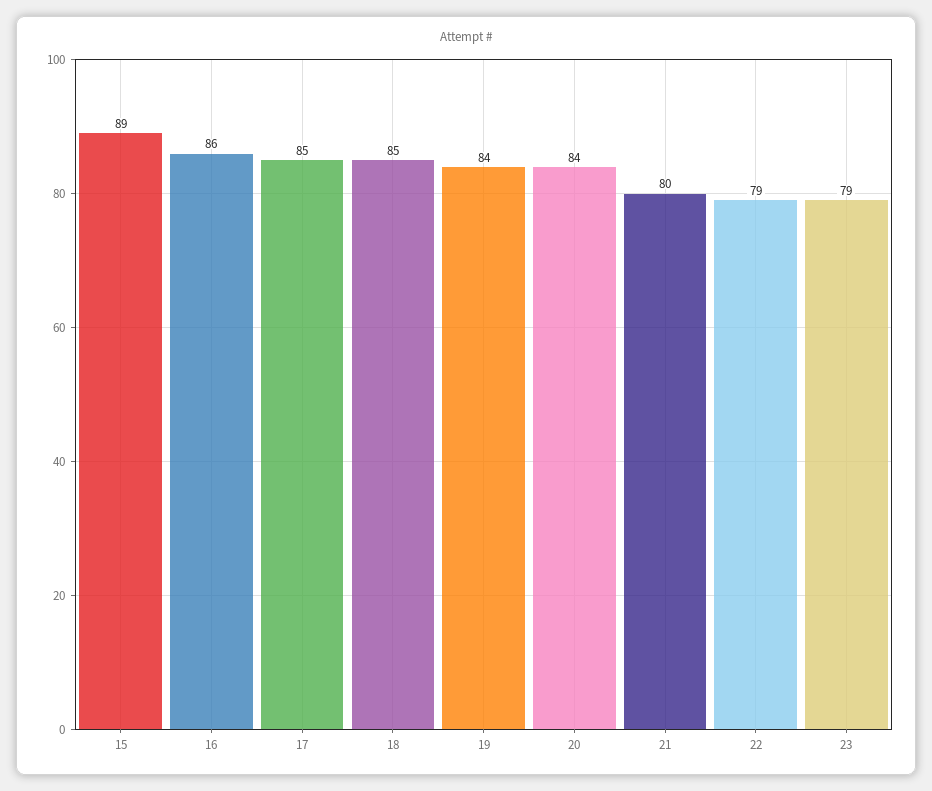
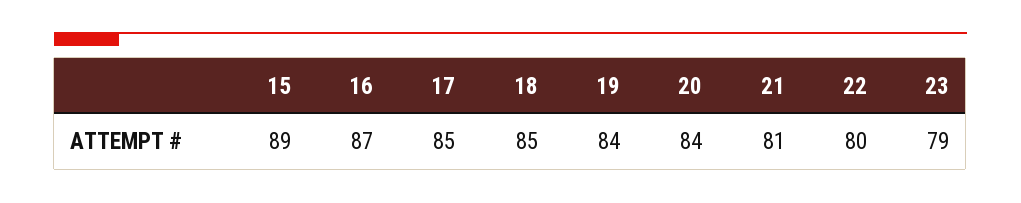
16: 86 -> 87
21: 80 -> 81
22: 79 -> 80

